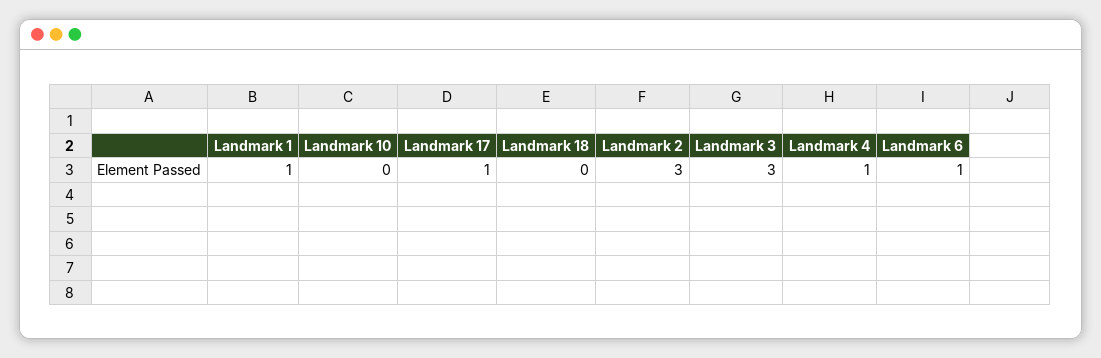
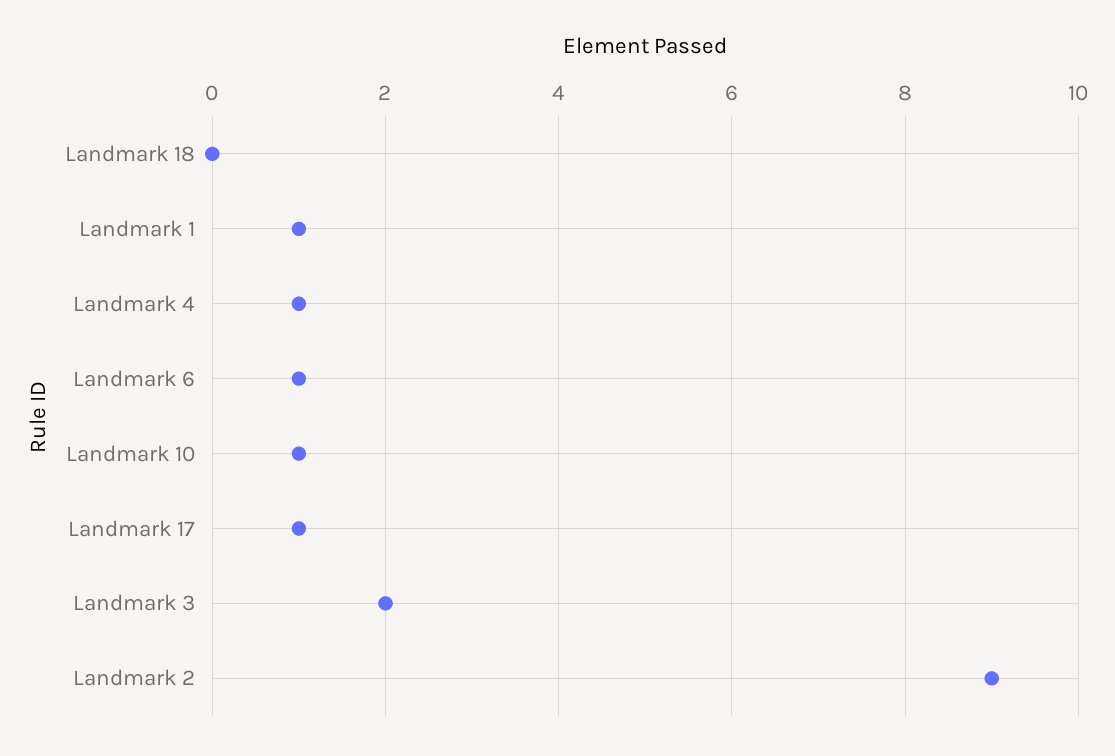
Landmark 10: 0 -> 1
Landmark 2: 3 -> 9
Landmark 3: 3 -> 2

